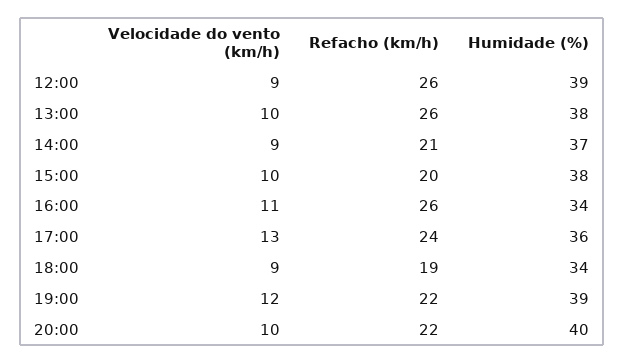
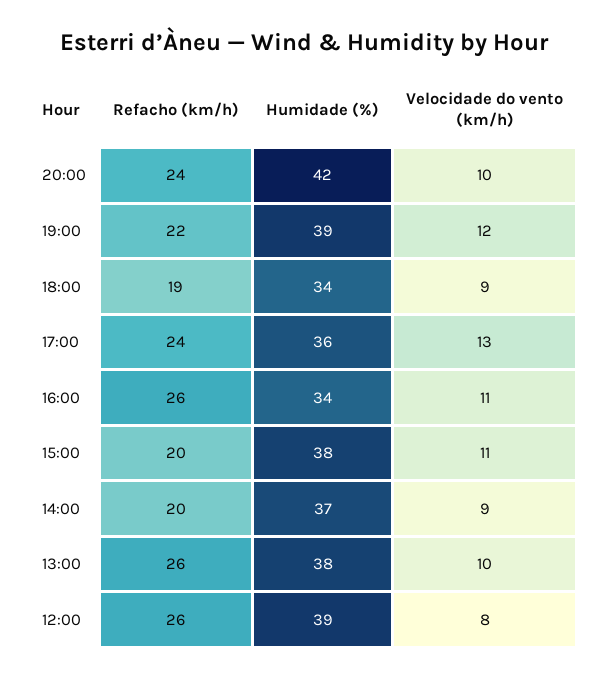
Velocidade do vento (km/h), 12:00: 9 -> 8
Refacho (km/h), 14:00: 21 -> 20
Velocidade do vento (km/h), 15:00: 10 -> 11
Refacho (km/h), 20:00: 22 -> 24
Humidade (%), 20:00: 40 -> 42

